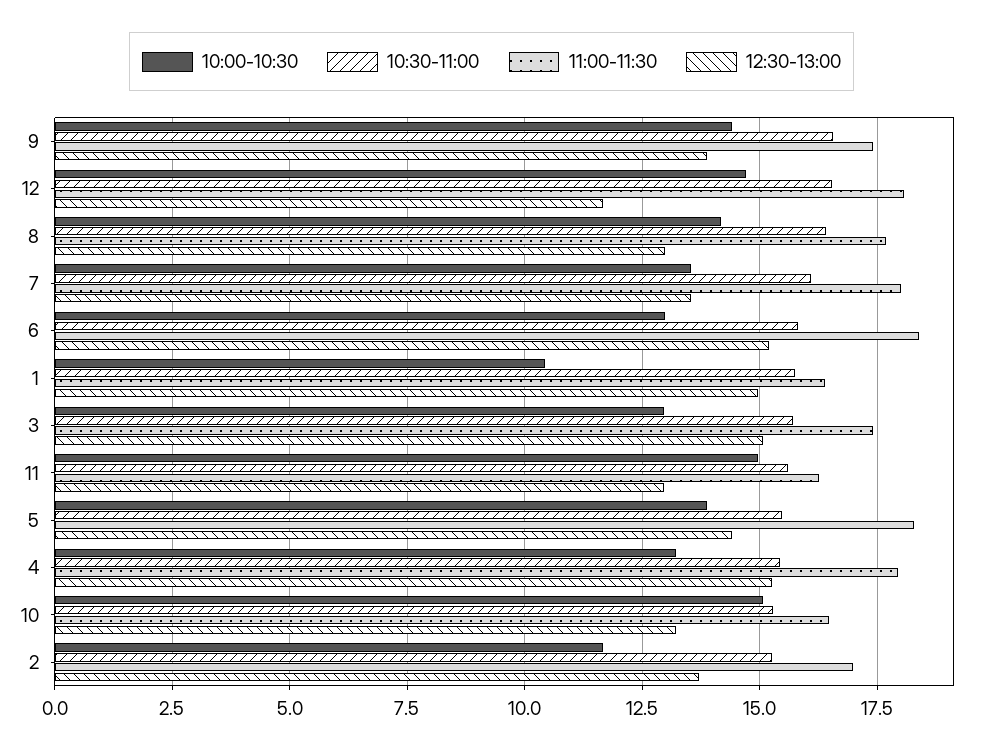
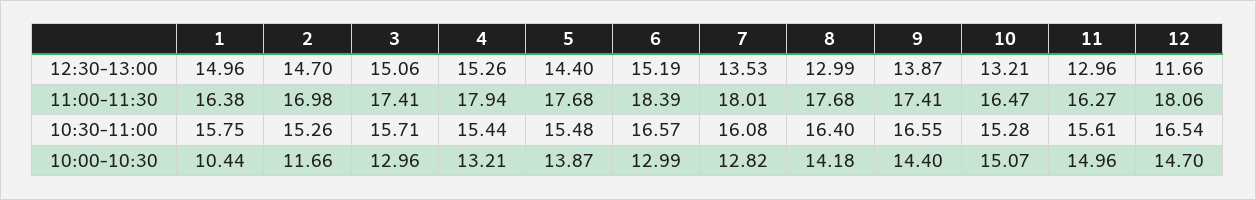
10:00-10:30, 7: 13.5 -> 12.82
10:30-11:00, 6: 15.75 -> 16.57
11:00-11:30, 5: 18.25 -> 17.68
12:30-13:00, 2: 13.75 -> 14.7

